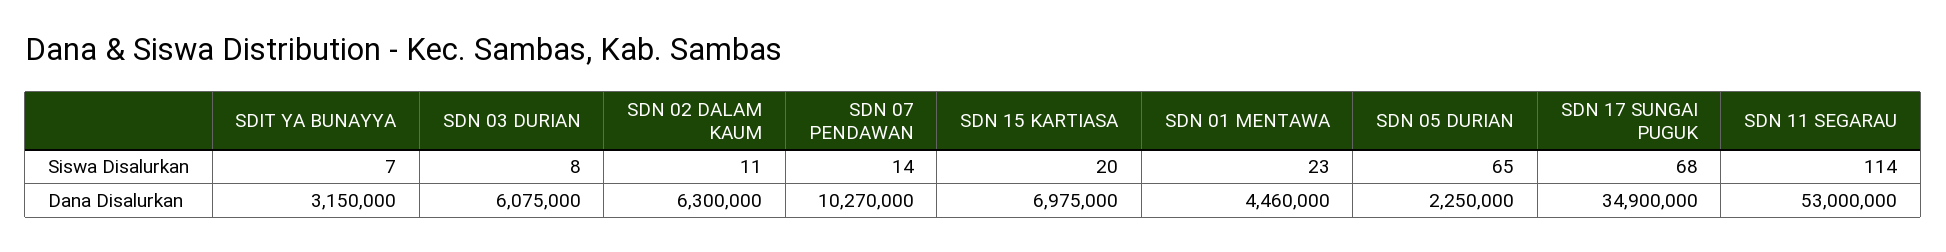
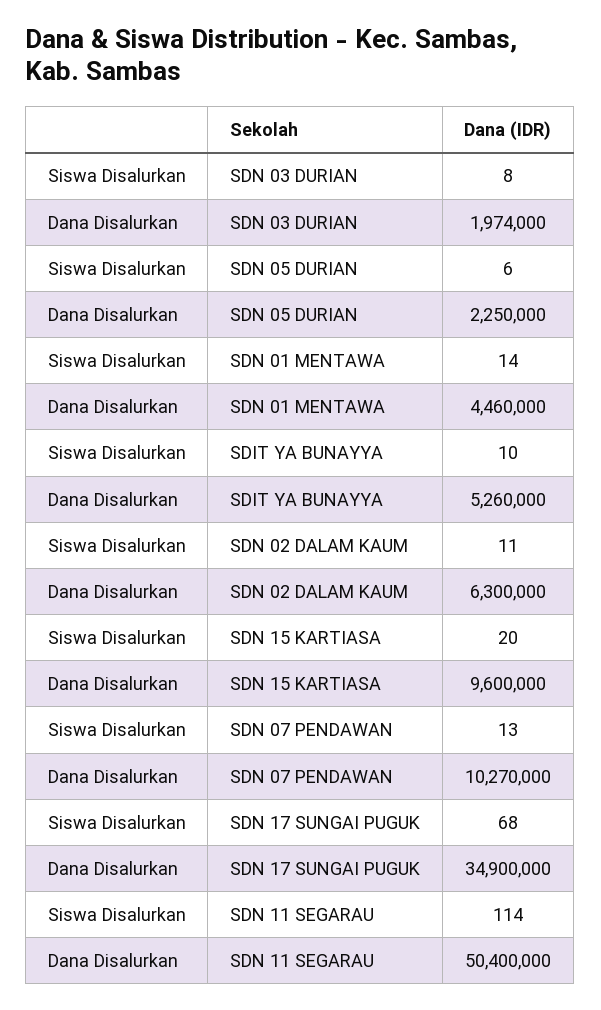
SDIT YA BUNAYYA, Siswa Disalurkan: 7 -> 10
SDN 07 PENDAWAN, Siswa Disalurkan: 14 -> 13
SDN 01 MENTAWA, Siswa Disalurkan: 23 -> 14
SDN 05 DURIAN, Siswa Disalurkan: 65 -> 6
SDIT YA BUNAYYA, Dana Disalurkan: 3150000 -> 5260000
SDN 03 DURIAN, Dana Disalurkan: 6075000 -> 1974000
SDN 15 KARTIASA, Dana Disalurkan: 6975000 -> 9600000
SDN 11 SEGARAU, Dana Disalurkan: 53000000 -> 50400000

